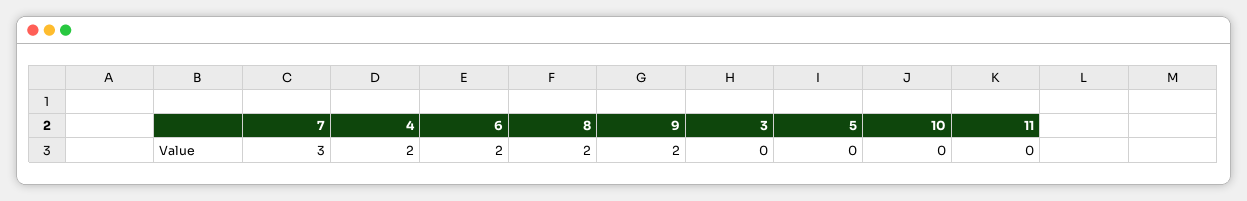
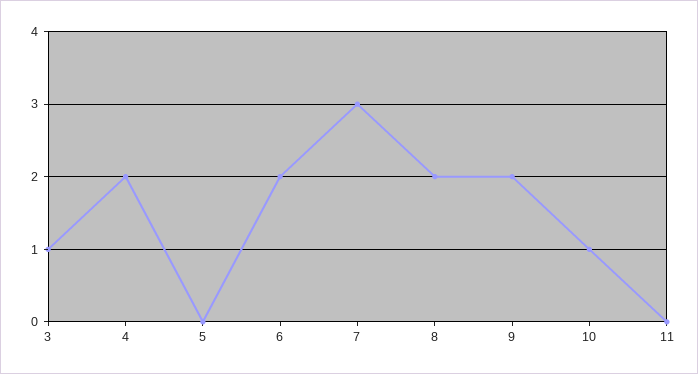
3: 0 -> 1
10: 0 -> 1

